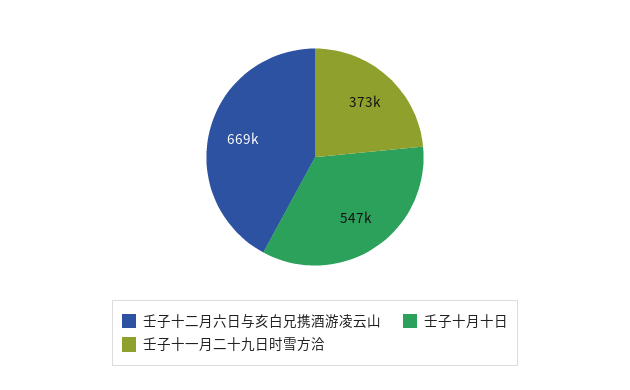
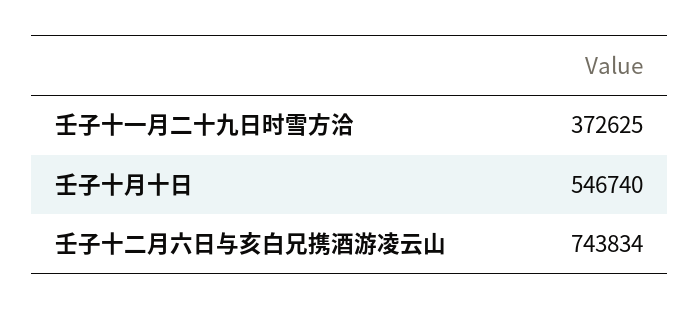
壬子十二月六日与亥白兄携酒游凌云山: 669000 -> 743834

